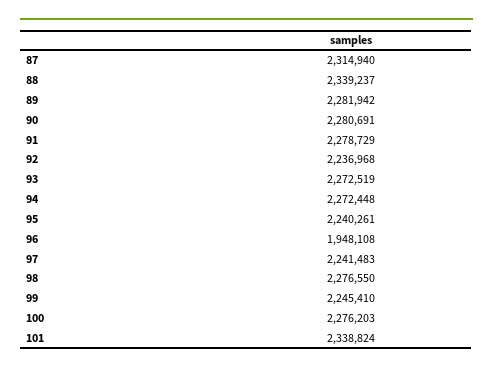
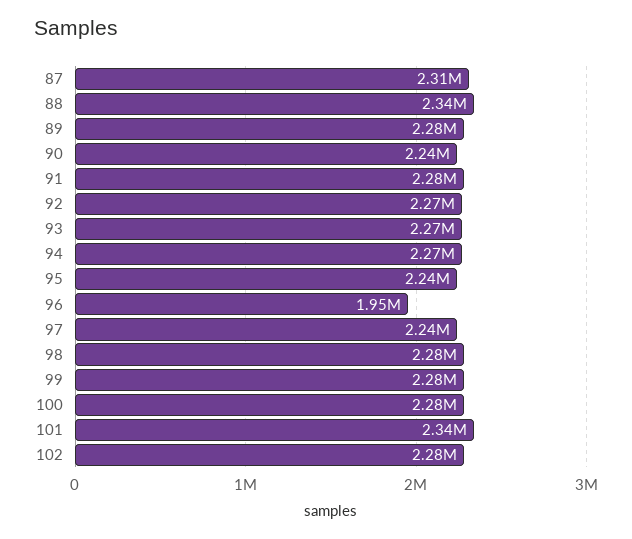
90: 2280691 -> 2240000
92: 2236968 -> 2270000
99: 2245410 -> 2280000
102: none -> 2280000

